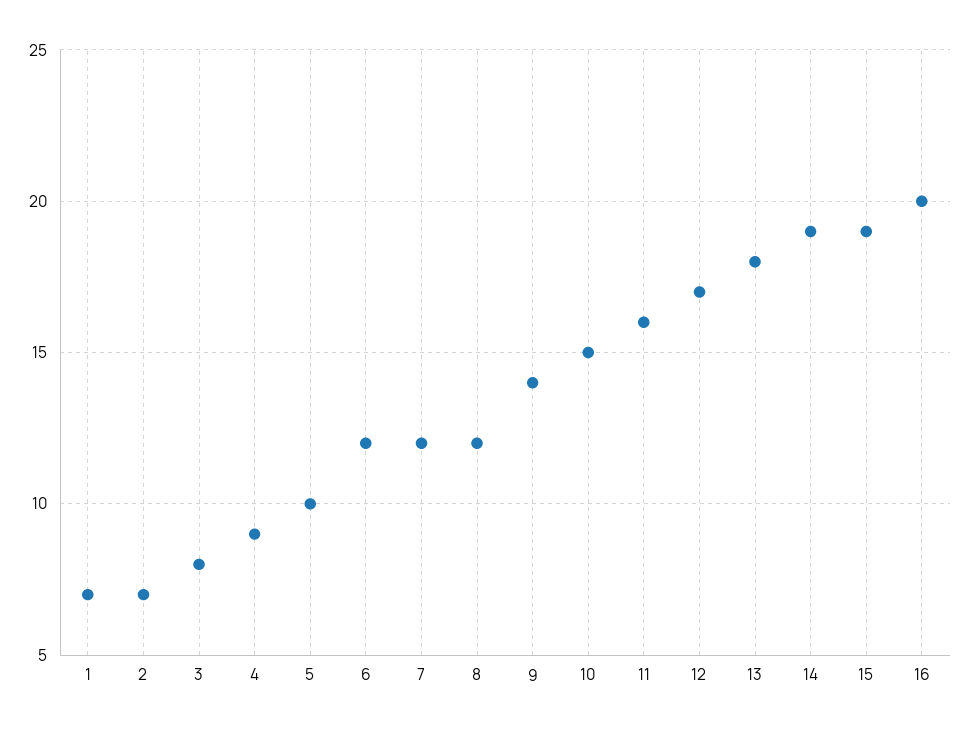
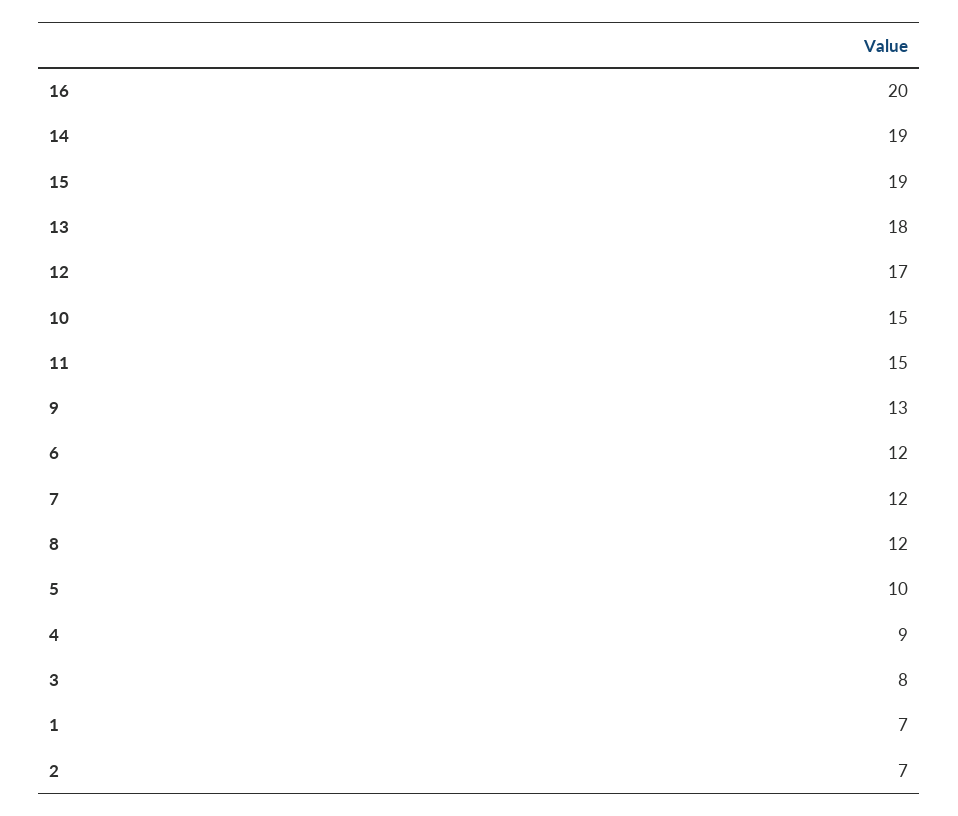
9: 14 -> 13
11: 16 -> 15

